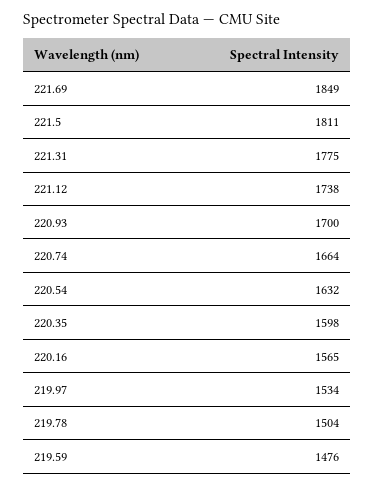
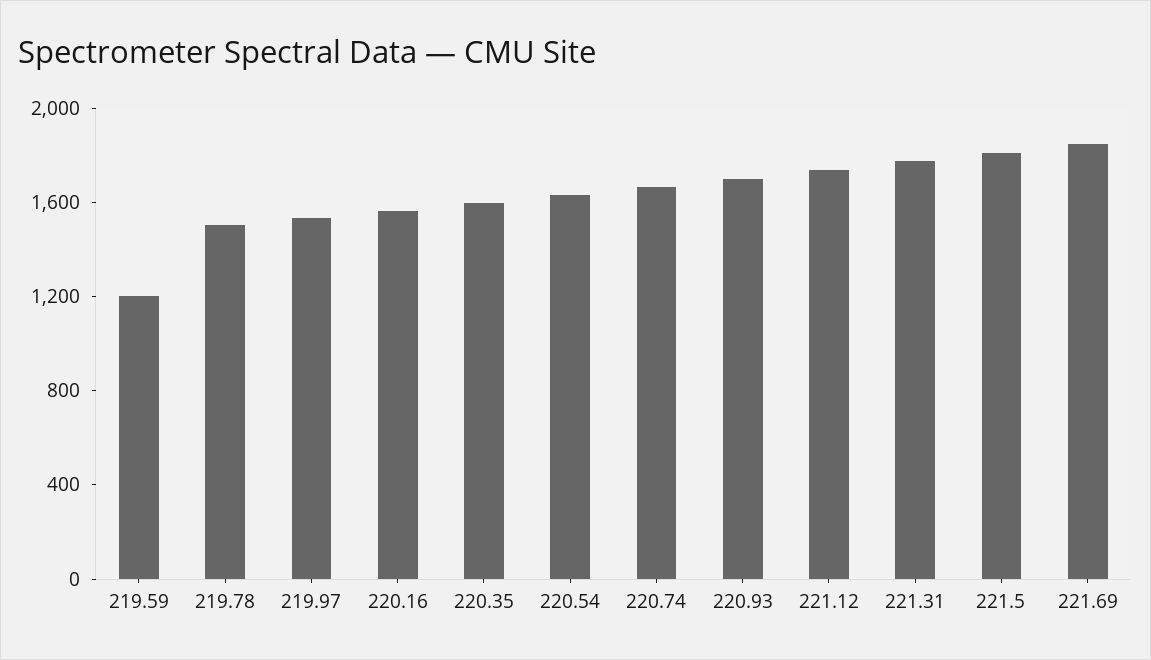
219.59: 1476 -> 1200

